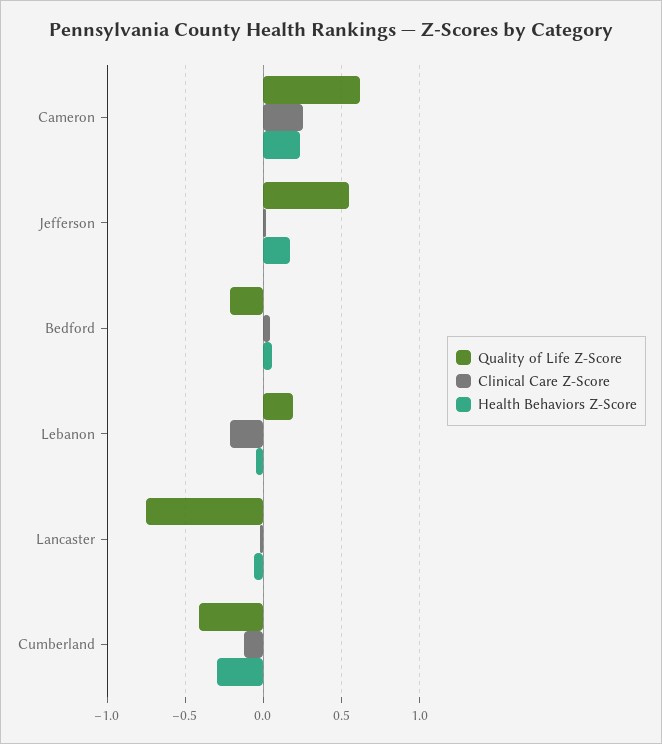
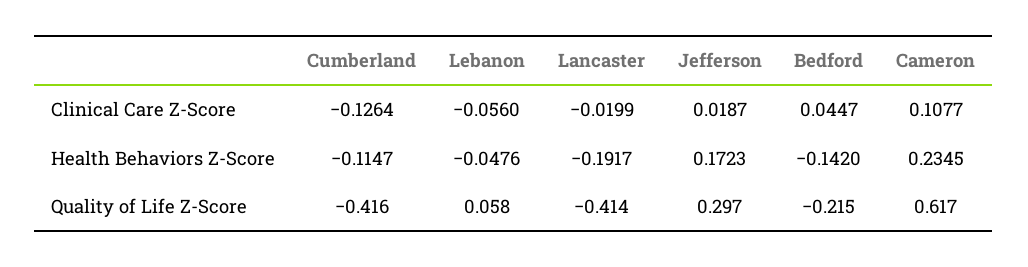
Clinical Care Z-Score, Cameron: 0.25 -> 0.1077
Quality of Life Z-Score, Jefferson: 0.55 -> 0.297
Health Behaviors Z-Score, Bedford: 0.05 -> -0.142
Quality of Life Z-Score, Lebanon: 0.2 -> 0.058
Clinical Care Z-Score, Lebanon: -0.2 -> -0.056
Quality of Life Z-Score, Lancaster: -0.75 -> -0.414
Health Behaviors Z-Score, Lancaster: -0.05 -> -0.1917
Health Behaviors Z-Score, Cumberland: -0.3 -> -0.1147

